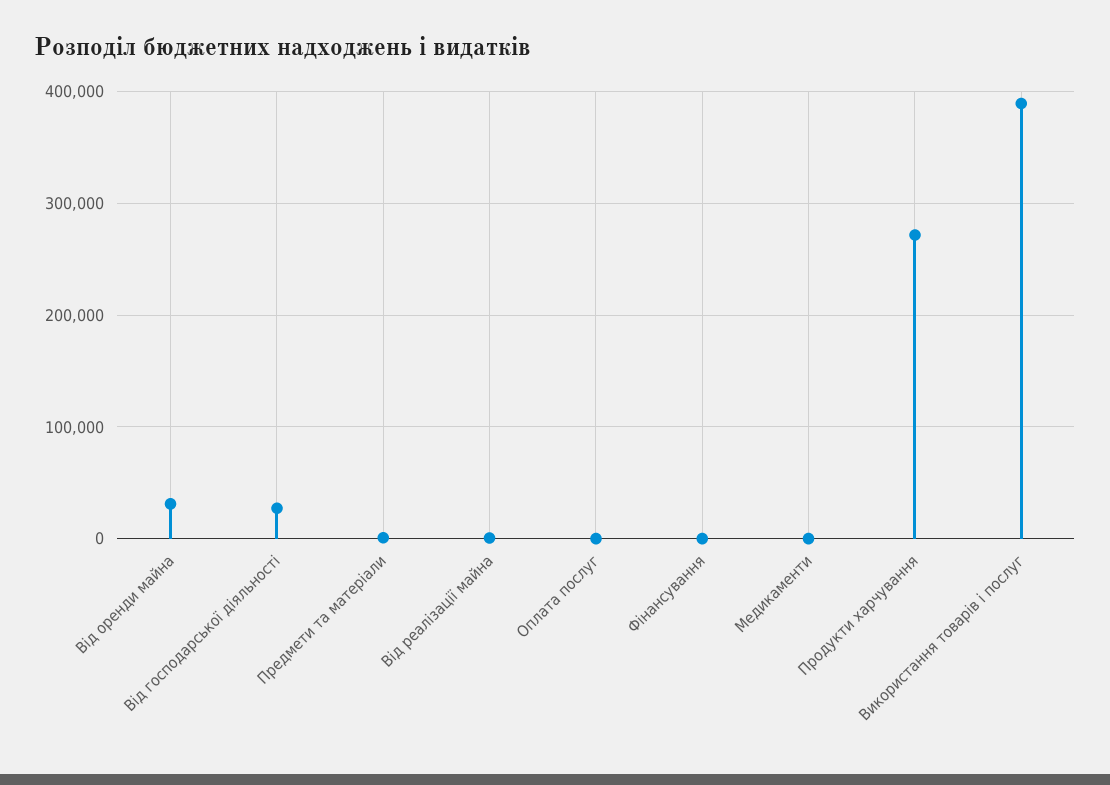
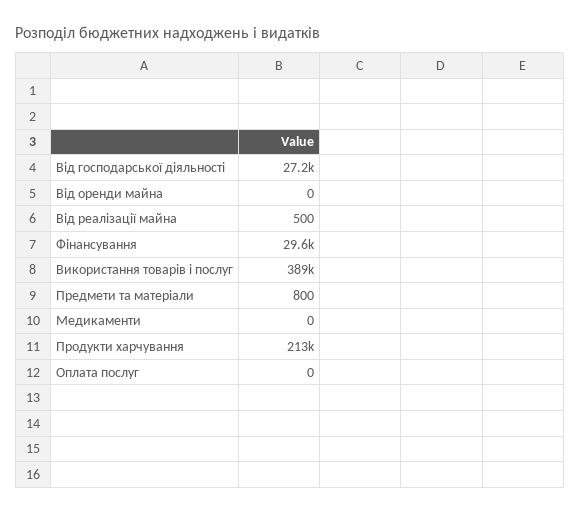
Від оренди майна: 30000 -> 0
Фінансування: 0 -> 29600
Продукти харчування: 270000 -> 213000

